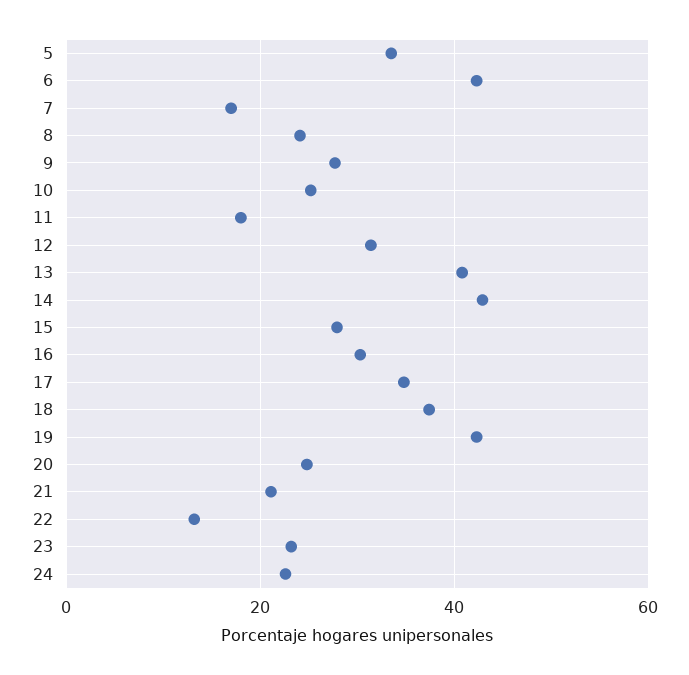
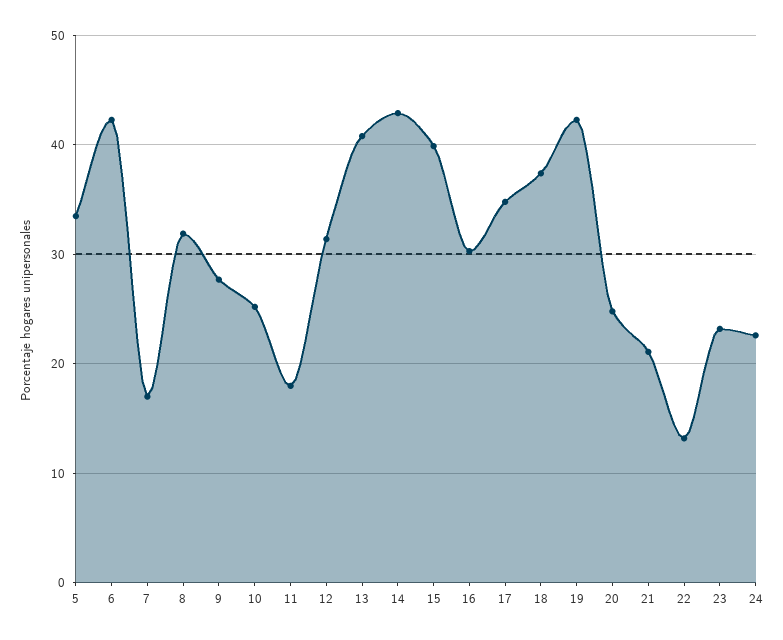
8: 24 -> 32
15: 28 -> 40

